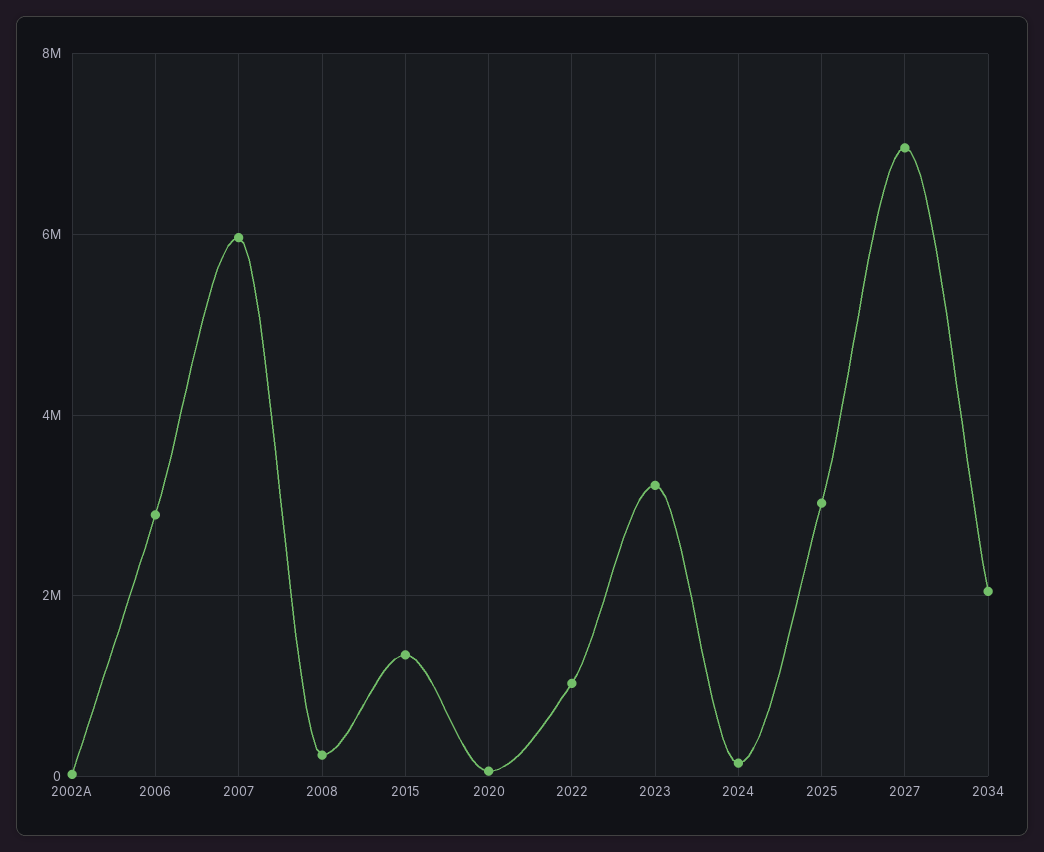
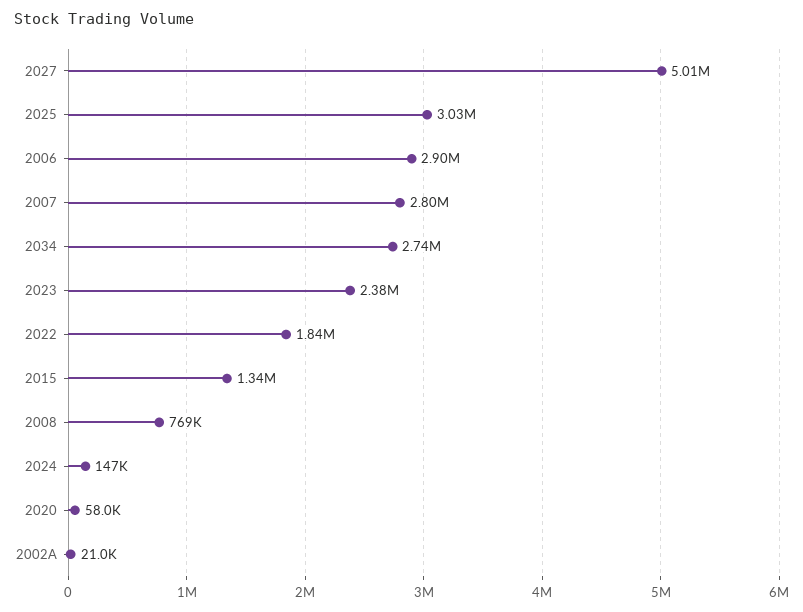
2007: 6000000 -> 2800000
2008: 200000 -> 769000
2022: 1000000 -> 1840000
2023: 3200000 -> 2380000
2027: 7000000 -> 5010000
2034: 2000000 -> 2740000

